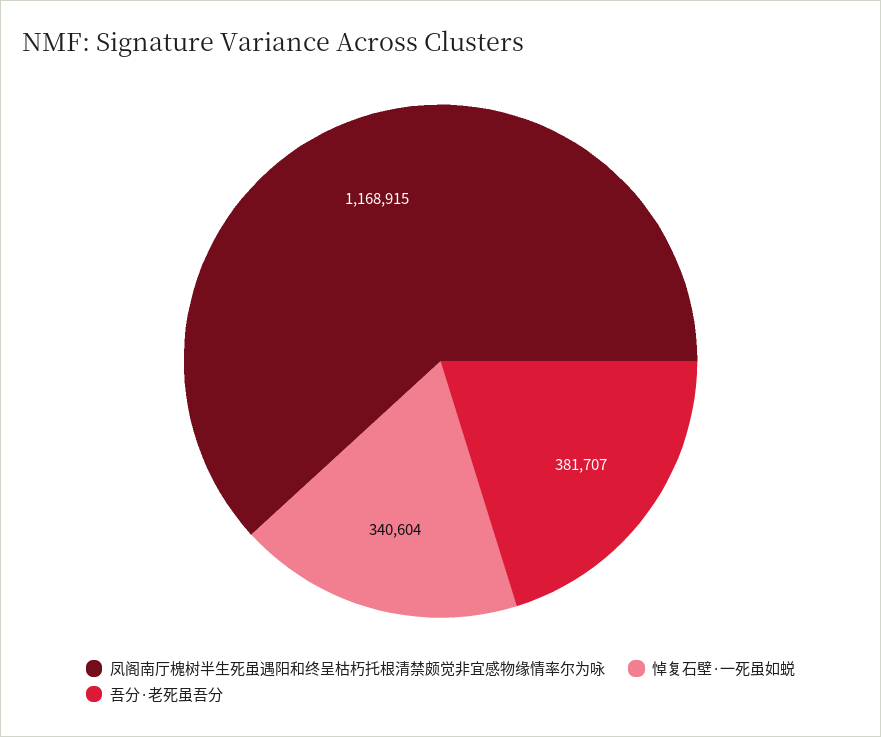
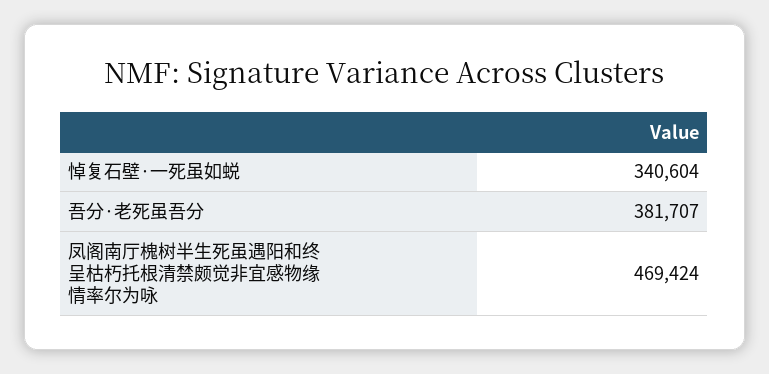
凤阁南厅槐树半生死虽遇阳和终呈枯朽托根清禁颇觉非宜感物缘情率尔为咏: 1168915 -> 469424

